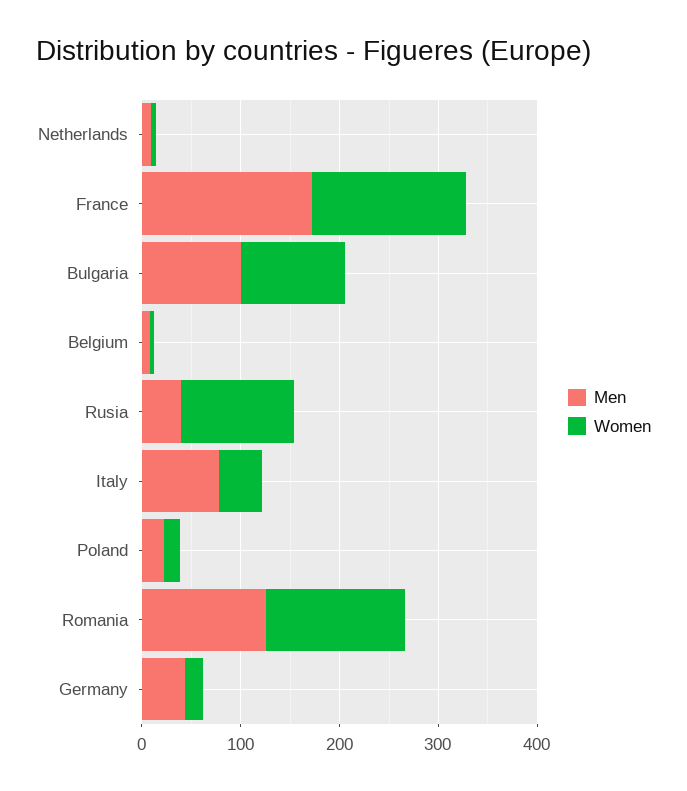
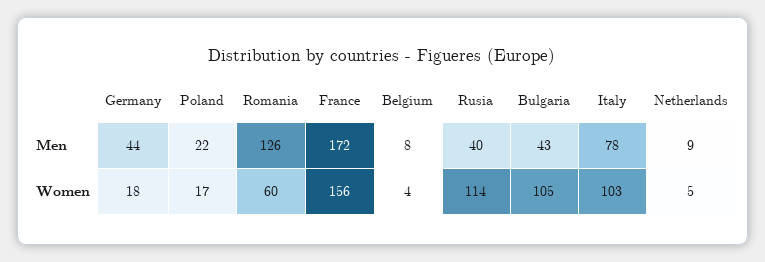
Men, Bulgaria: 100 -> 43
Women, Italy: 40 -> 103
Women, Romania: 140 -> 60

